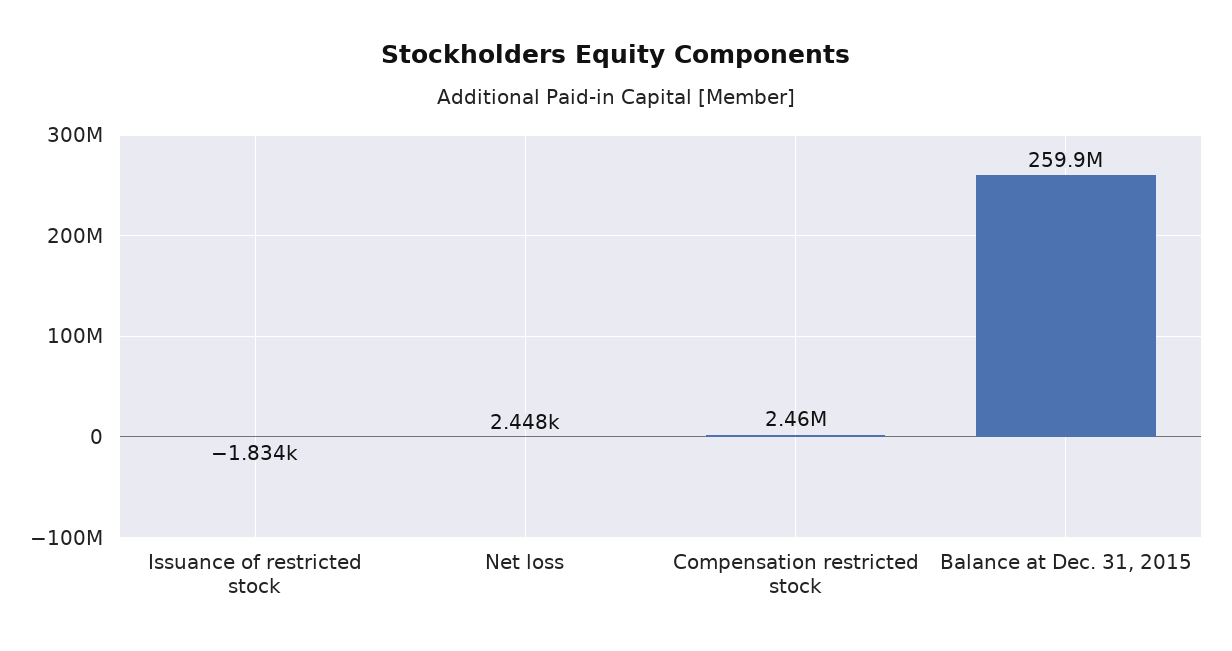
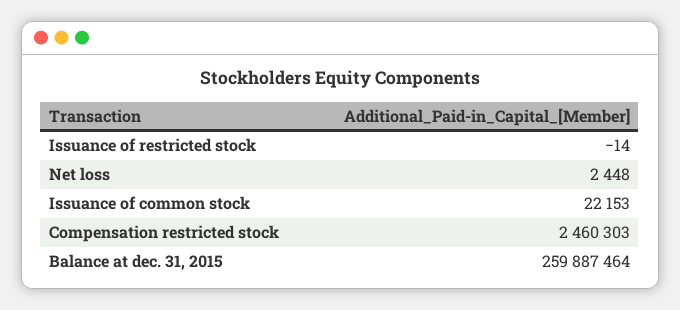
Issuance of restricted stock: -1834 -> -14
Issuance of common stock: none -> 22153

